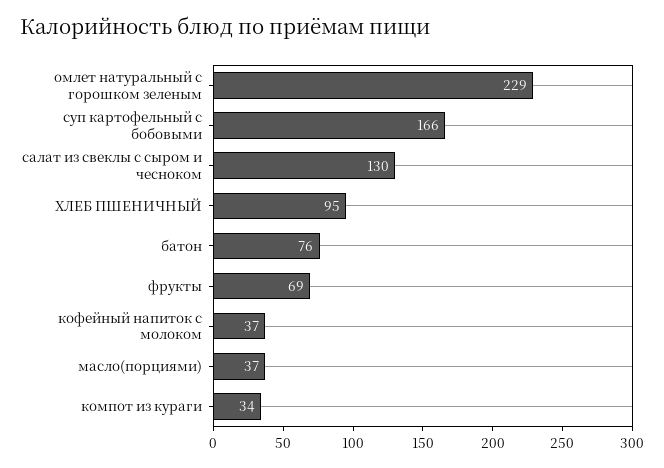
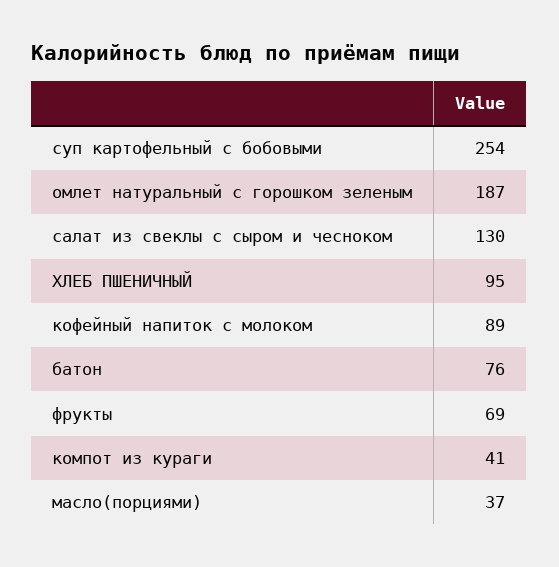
омлет натуральный с горошком зеленым: 229 -> 187
суп картофельный с бобовыми: 166 -> 254
кофейный напиток с молоком: 37 -> 89
компот из кураги: 34 -> 41

